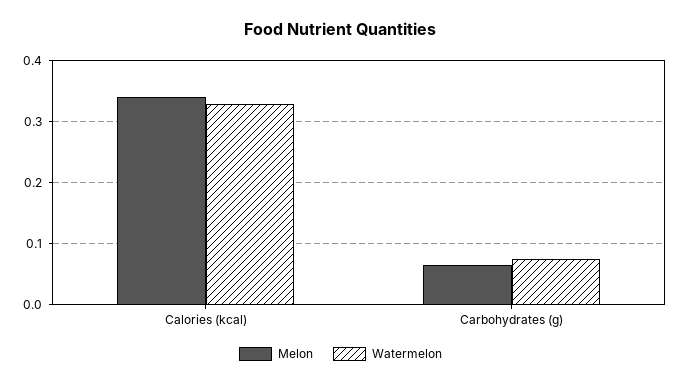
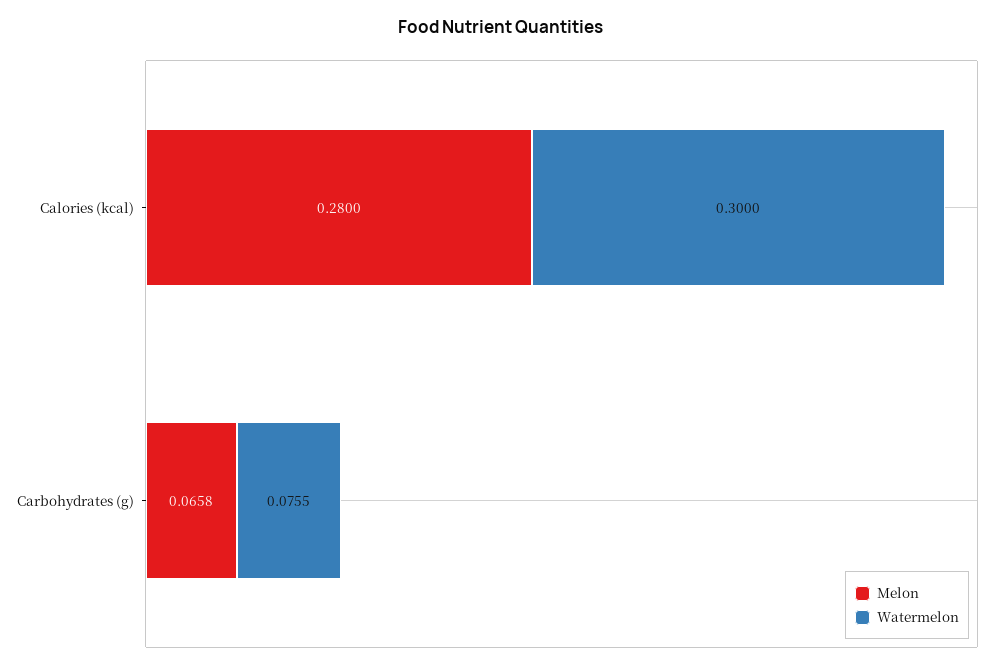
Melon, Calories (kcal): 0.34 -> 0.28
Watermelon, Calories (kcal): 0.33 -> 0.3

